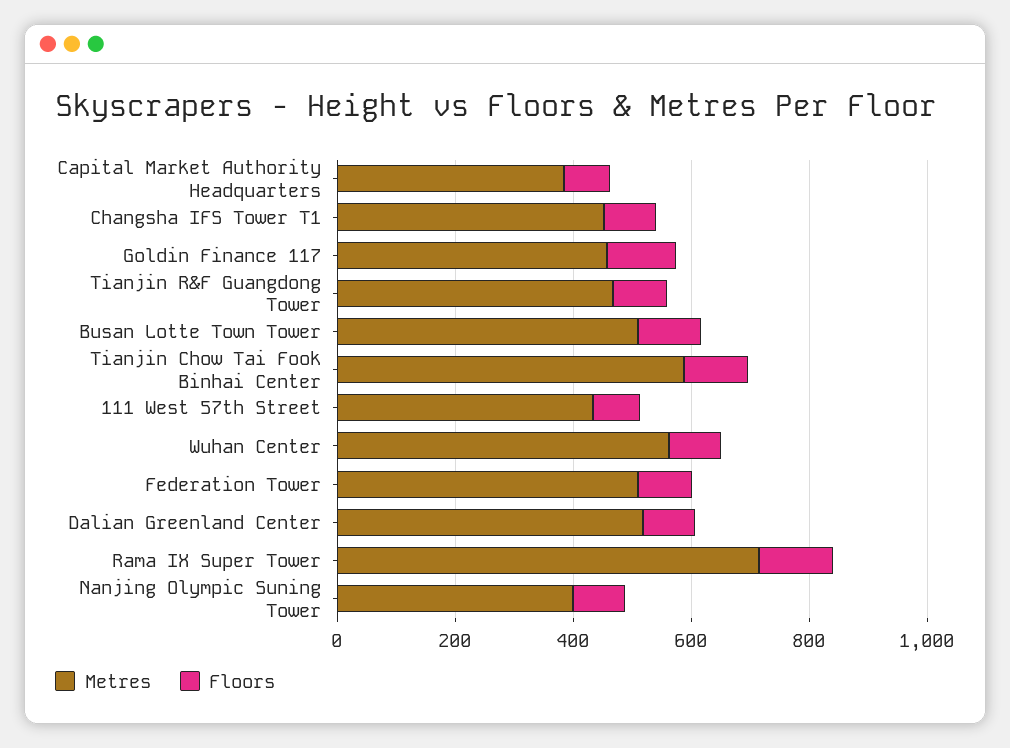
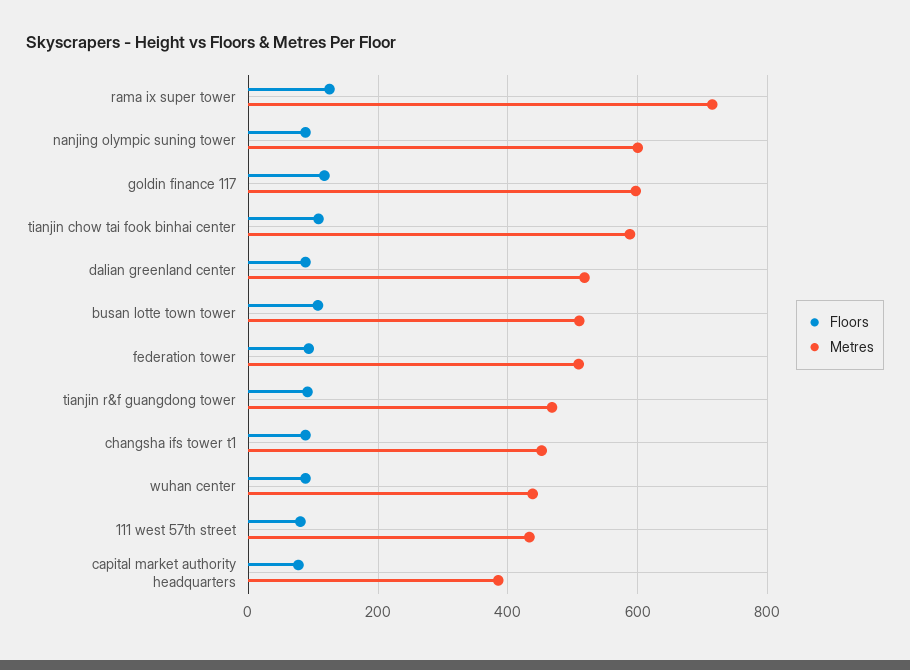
Metres, Goldin Finance 117: 450 -> 600
Metres, Wuhan Center: 550 -> 440
Metres, Nanjing Olympic Suning Tower: 400 -> 600

